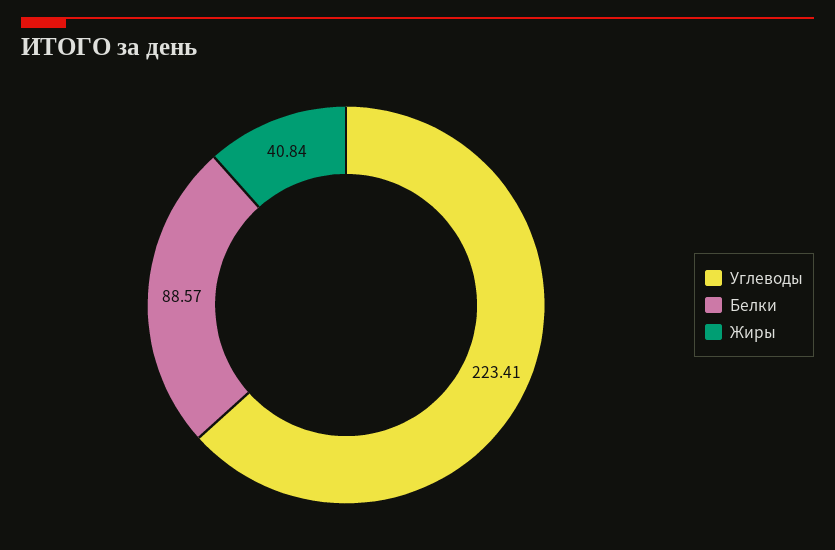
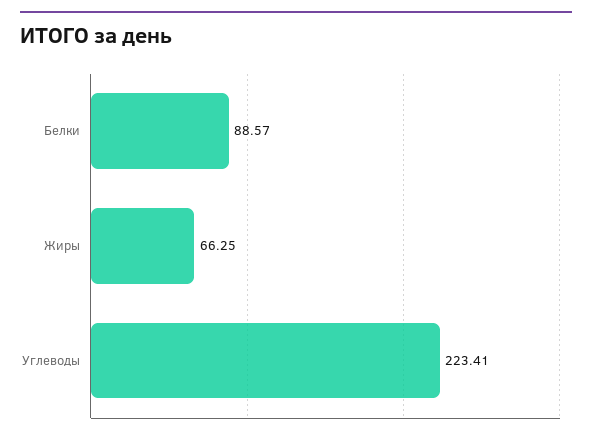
Жиры: 40.84 -> 66.25

